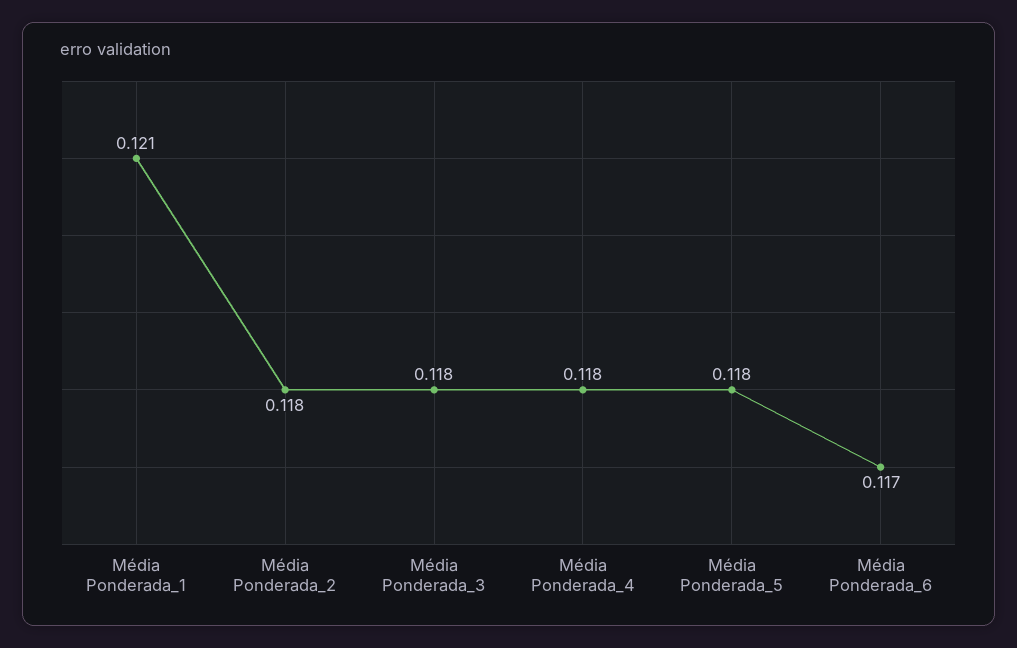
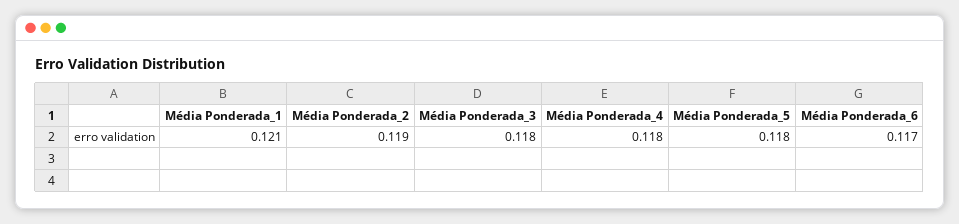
Média Ponderada_2: 0.118 -> 0.119

